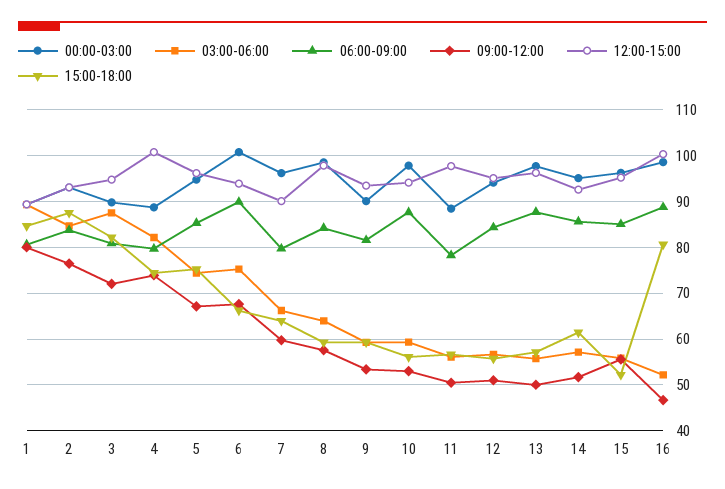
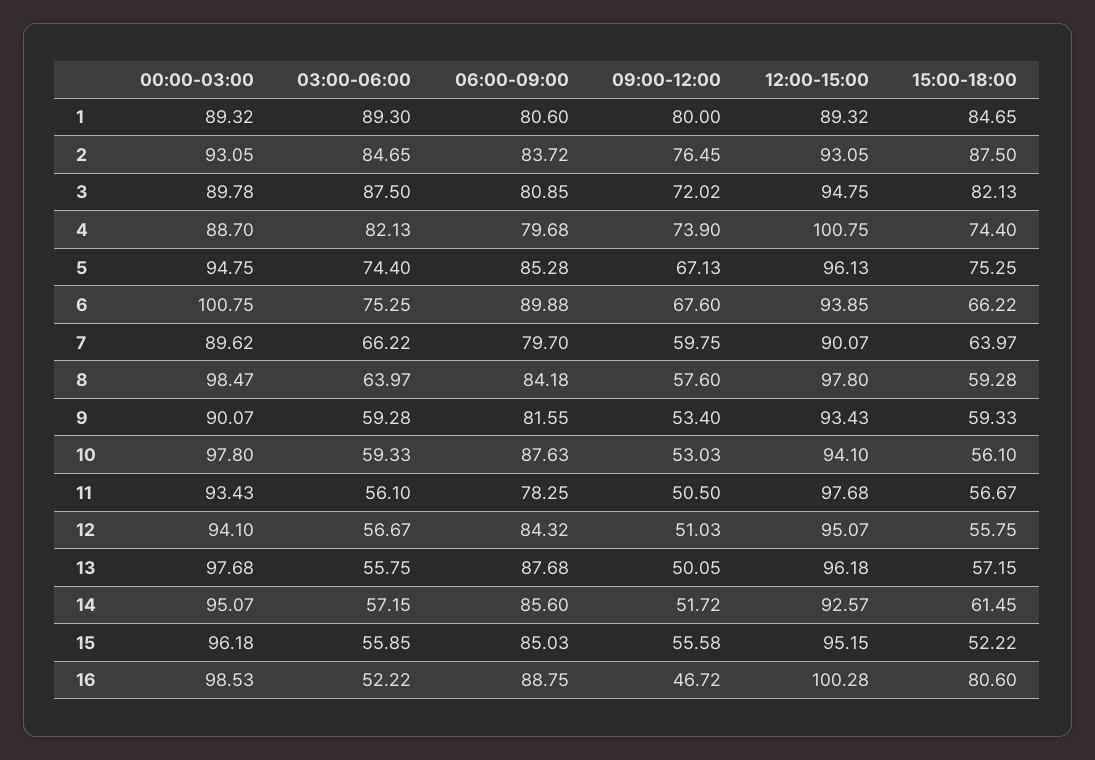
00:00-03:00, 7: 96 -> 89.62
00:00-03:00, 11: 88 -> 93.43

